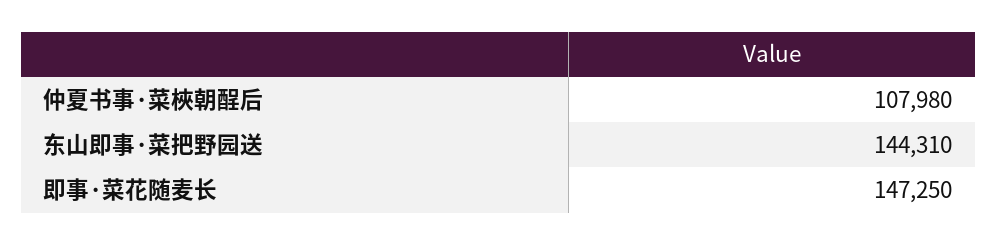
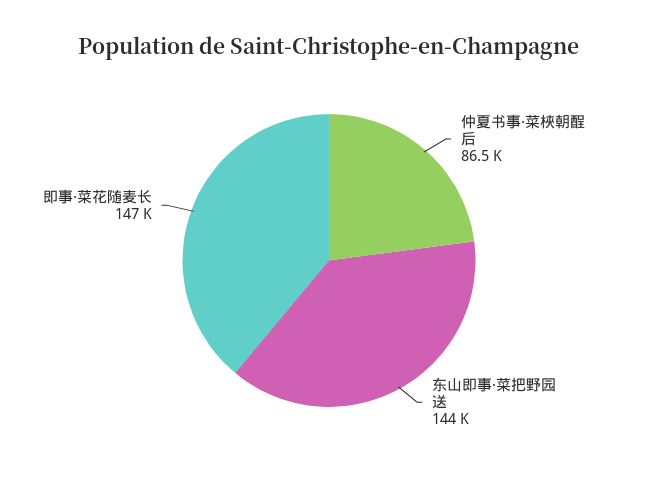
仲夏书事·菜梜朝酲后: 107980 -> 86500

